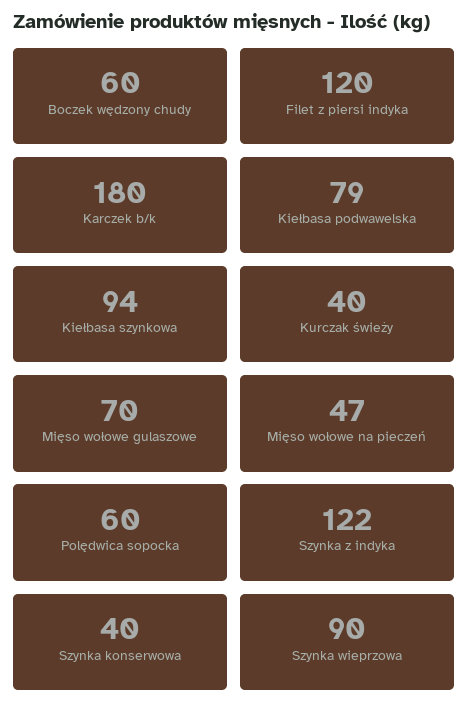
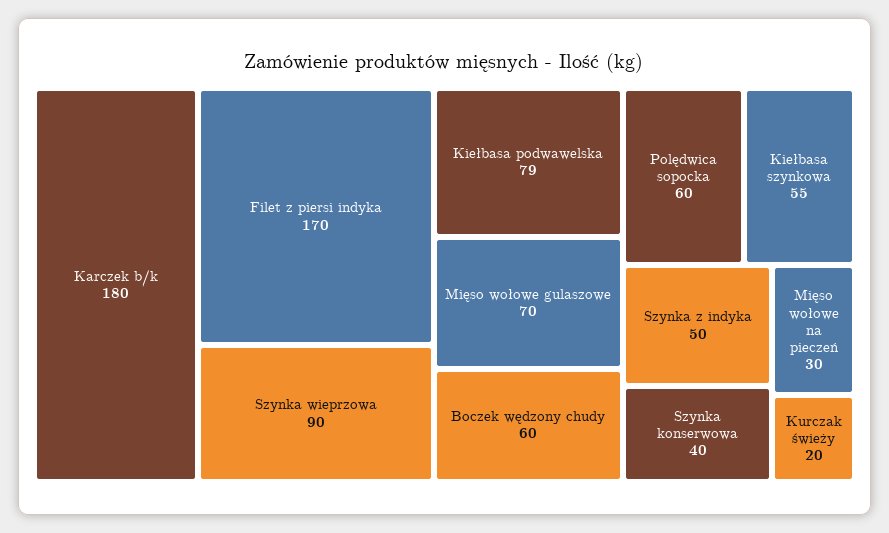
Filet z piersi indyka: 120 -> 170
Kiełbasa szynkowa: 94 -> 55
Kurczak świeży: 40 -> 20
Mięso wołowe na pieczeń: 47 -> 30
Szynka z indyka: 122 -> 50

